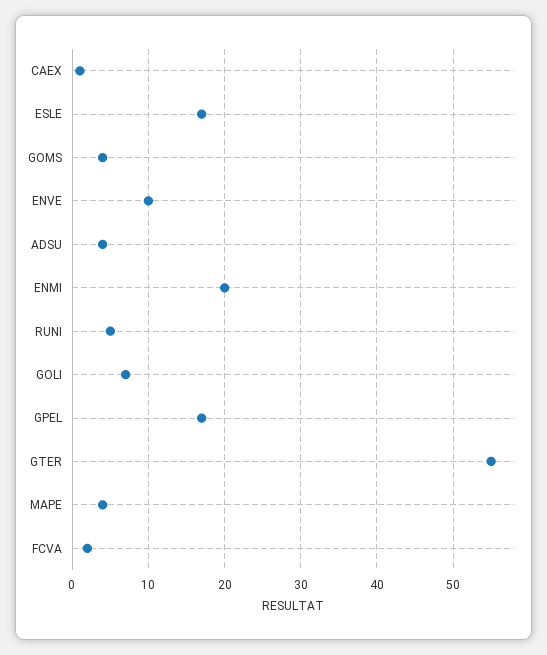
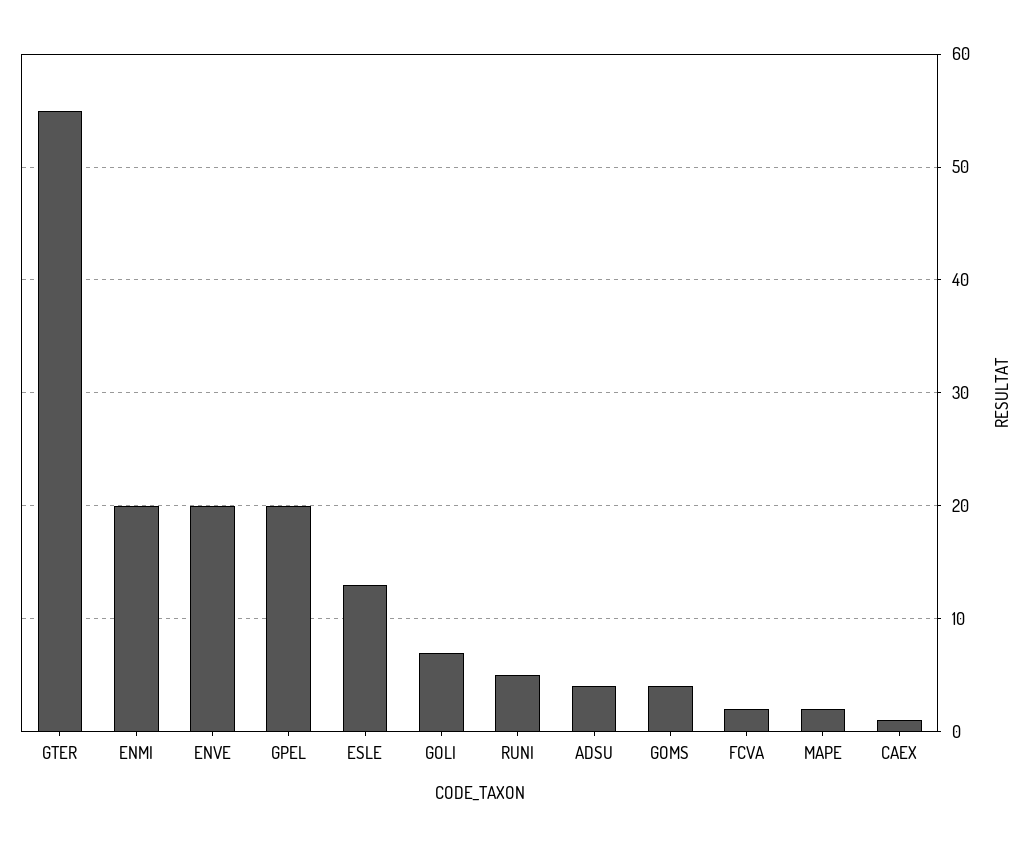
ESLE: 17 -> 13
ENVE: 10 -> 20
GPEL: 17 -> 20
MAPE: 4 -> 2

